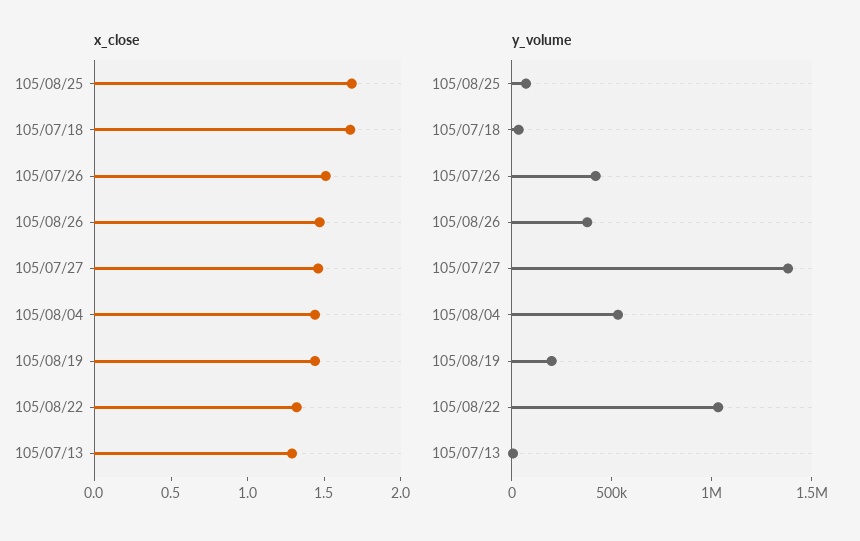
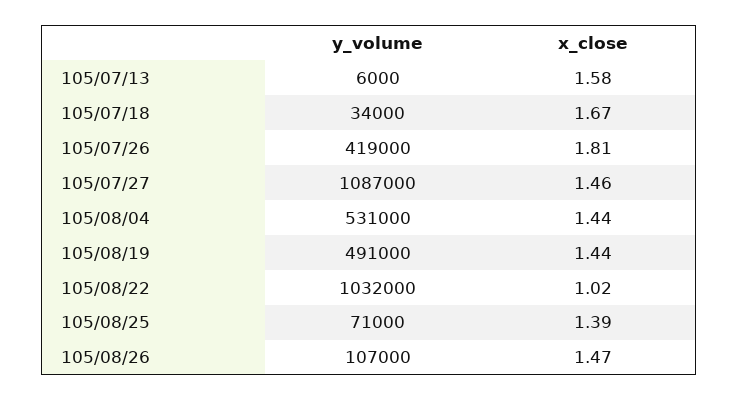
x_close, 105/08/25: 1.7 -> 1.39
x_close, 105/07/26: 1.5 -> 1.81
x_close, 105/08/22: 1.3 -> 1.02
x_close, 105/07/13: 1.3 -> 1.58
y_volume, 105/08/26: 400000 -> 107000
y_volume, 105/07/27: 1400000 -> 1087000
y_volume, 105/08/19: 200000 -> 491000

